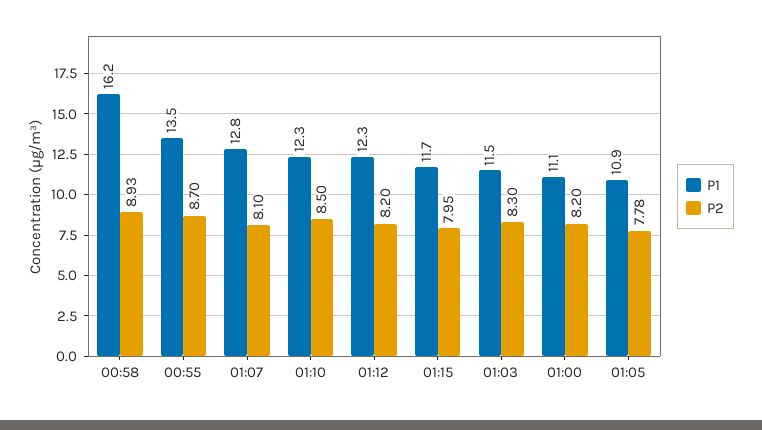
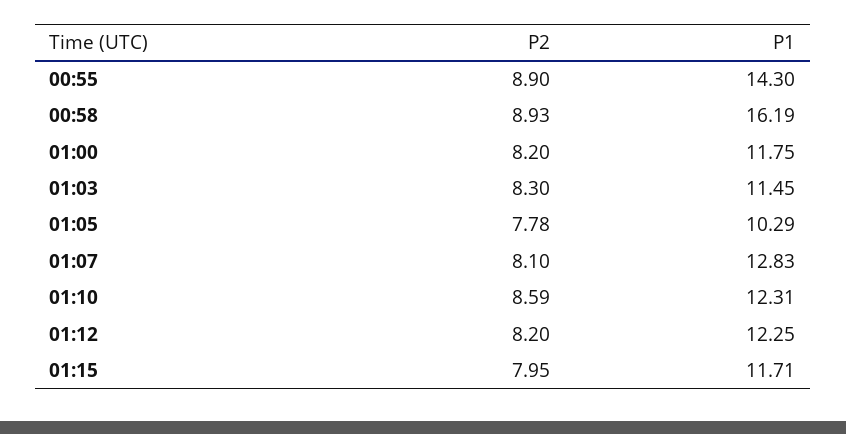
P1, 00:55: 13.5 -> 14.3
P2, 00:55: 8.7 -> 8.9
P2, 01:10: 8.5 -> 8.59
P1, 01:00: 11.1 -> 11.75
P1, 01:05: 10.9 -> 10.29

